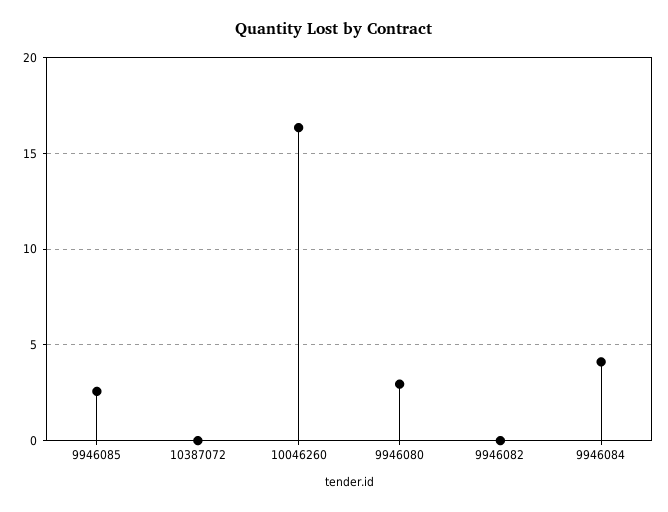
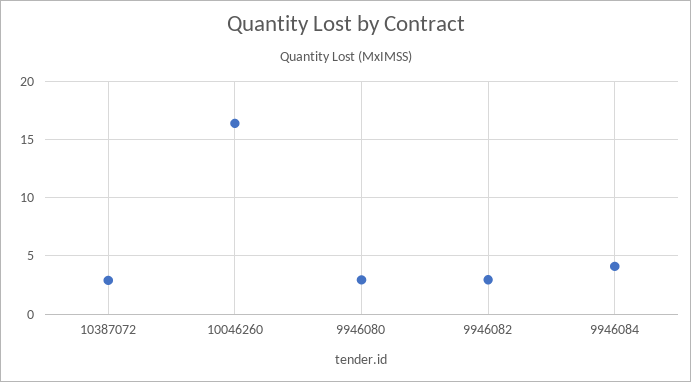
9946085: 2.5 -> none
10387072: 0 -> 3
9946082: 0 -> 3

